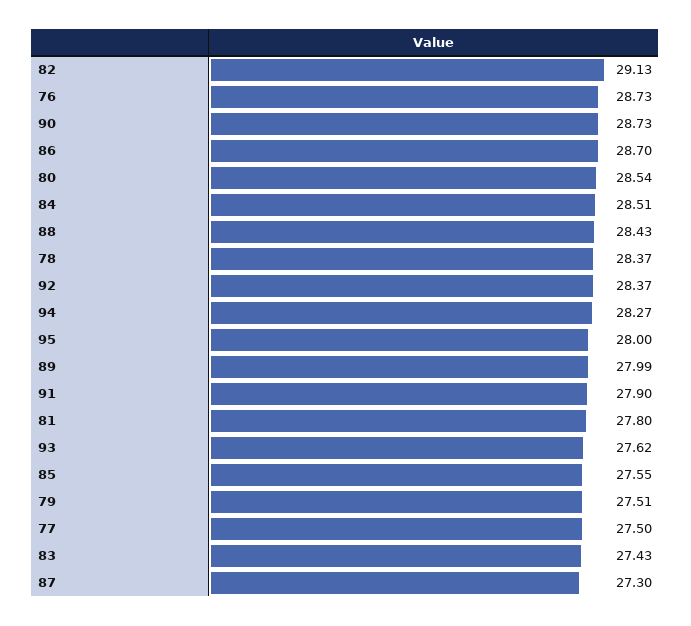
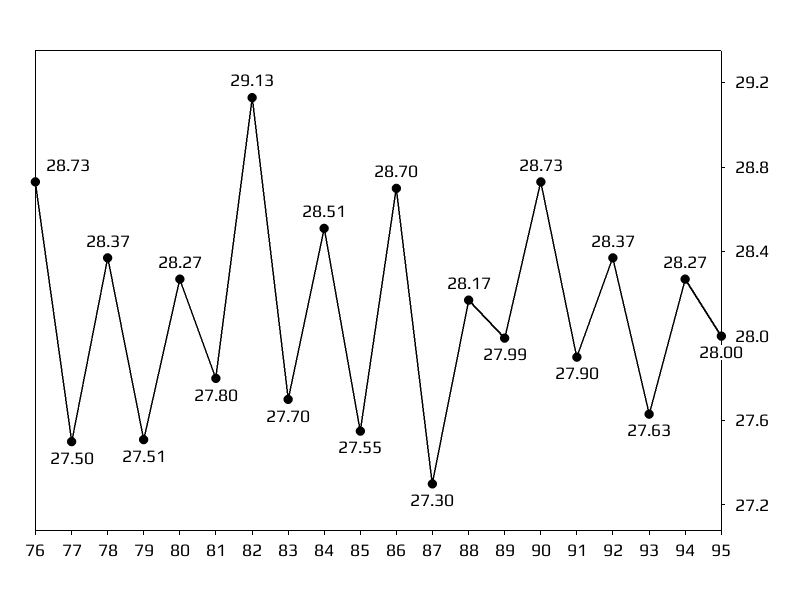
80: 28.54 -> 28.27
88: 28.43 -> 28.17
93: 27.62 -> 27.63
83: 27.43 -> 27.7

